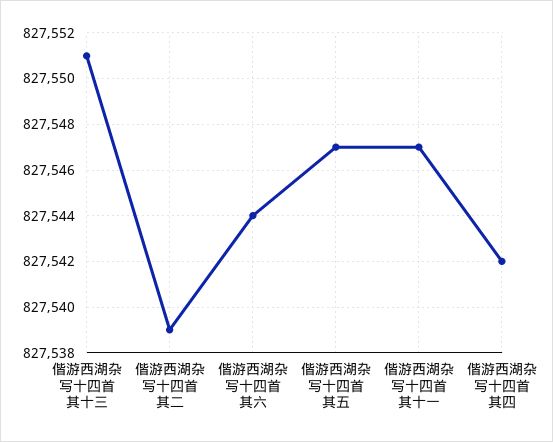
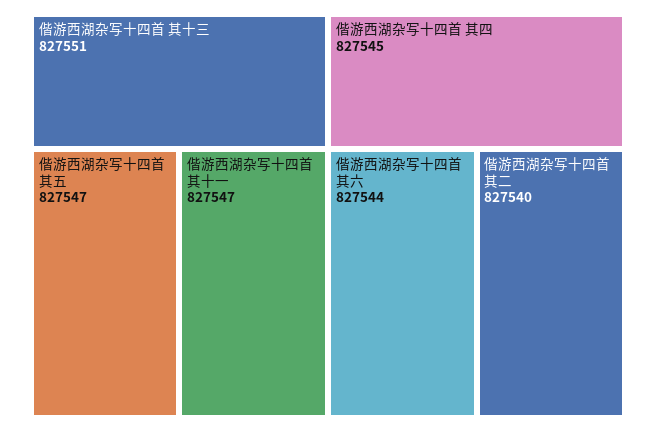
偕游西湖杂写十四首 其二: 827539 -> 827540
偕游西湖杂写十四首 其四: 827542 -> 827545

